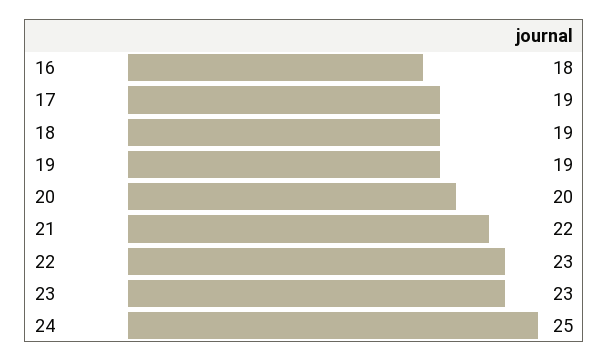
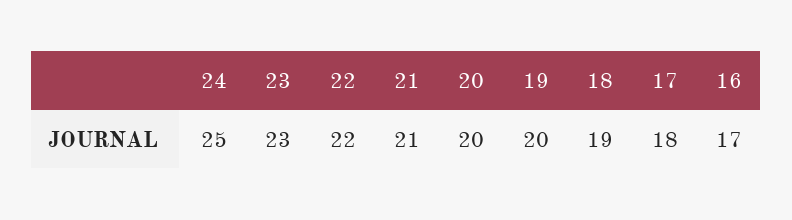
16: 18 -> 17
17: 19 -> 18
19: 19 -> 20
21: 22 -> 21
22: 23 -> 22

